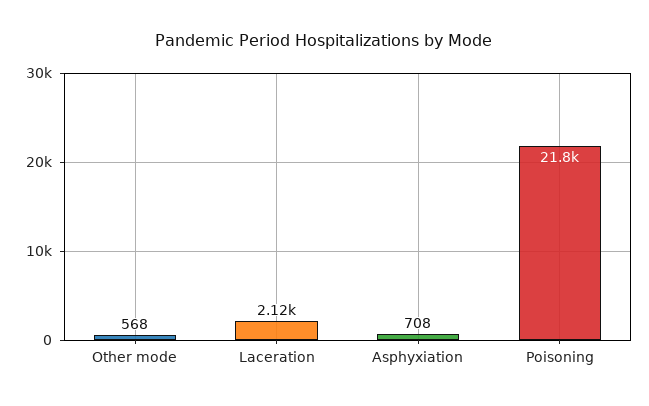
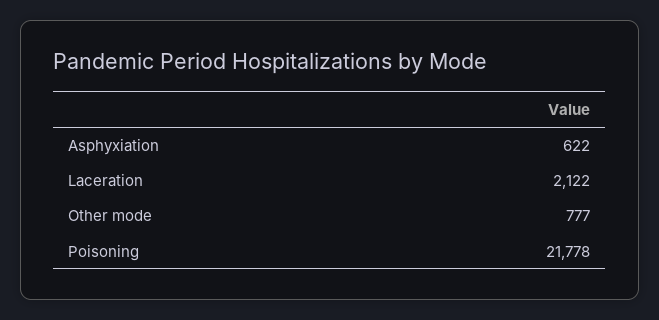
Other mode: 568 -> 777
Asphyxiation: 708 -> 622

